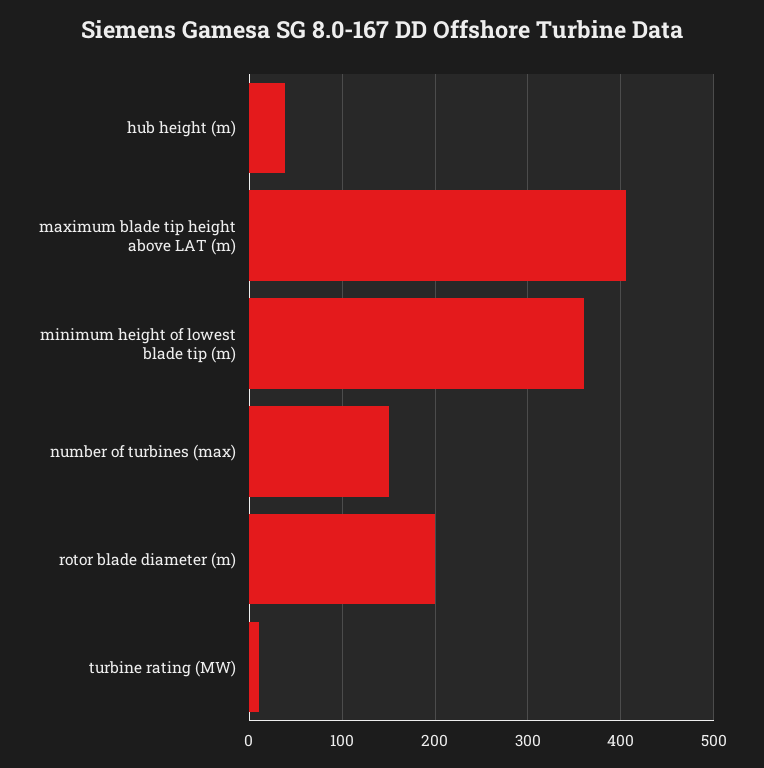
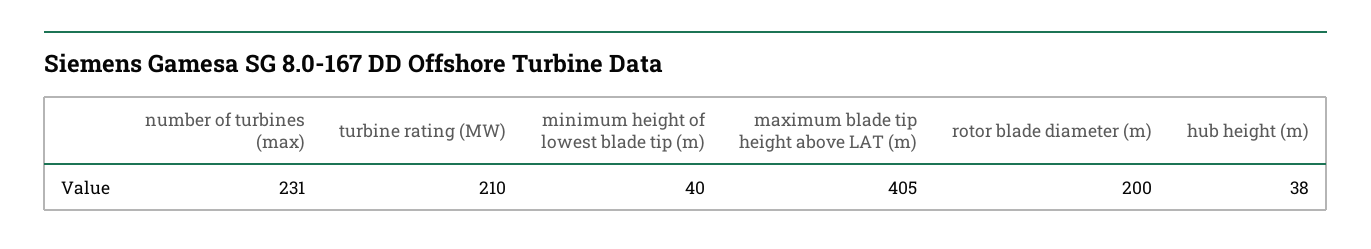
minimum height of lowest blade tip (m): 360 -> 40
number of turbines (max): 150 -> 231
turbine rating (MW): 10 -> 210

